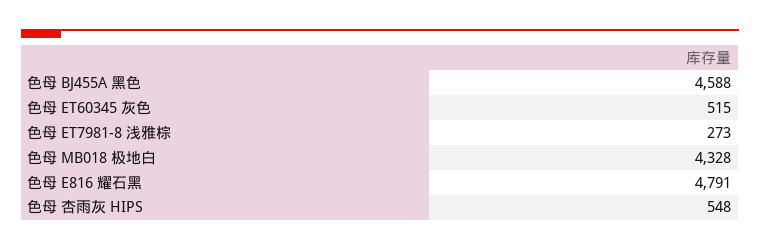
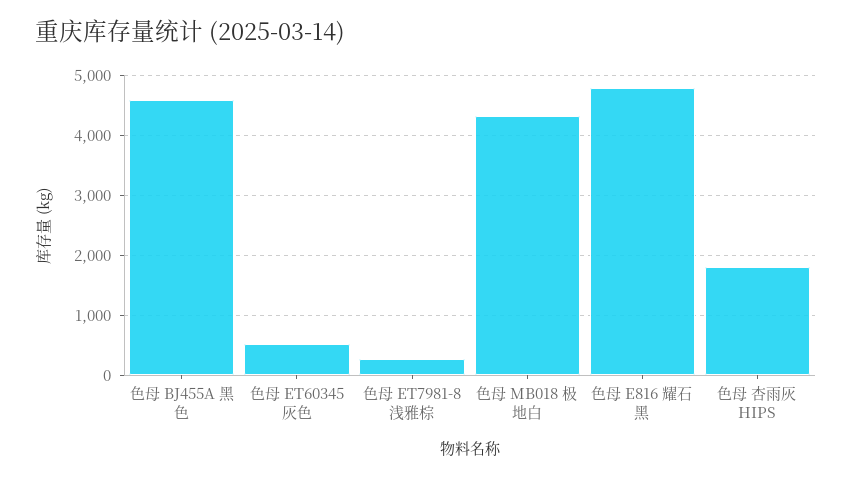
色母 杏雨灰 HIPS: 548 -> 1800

